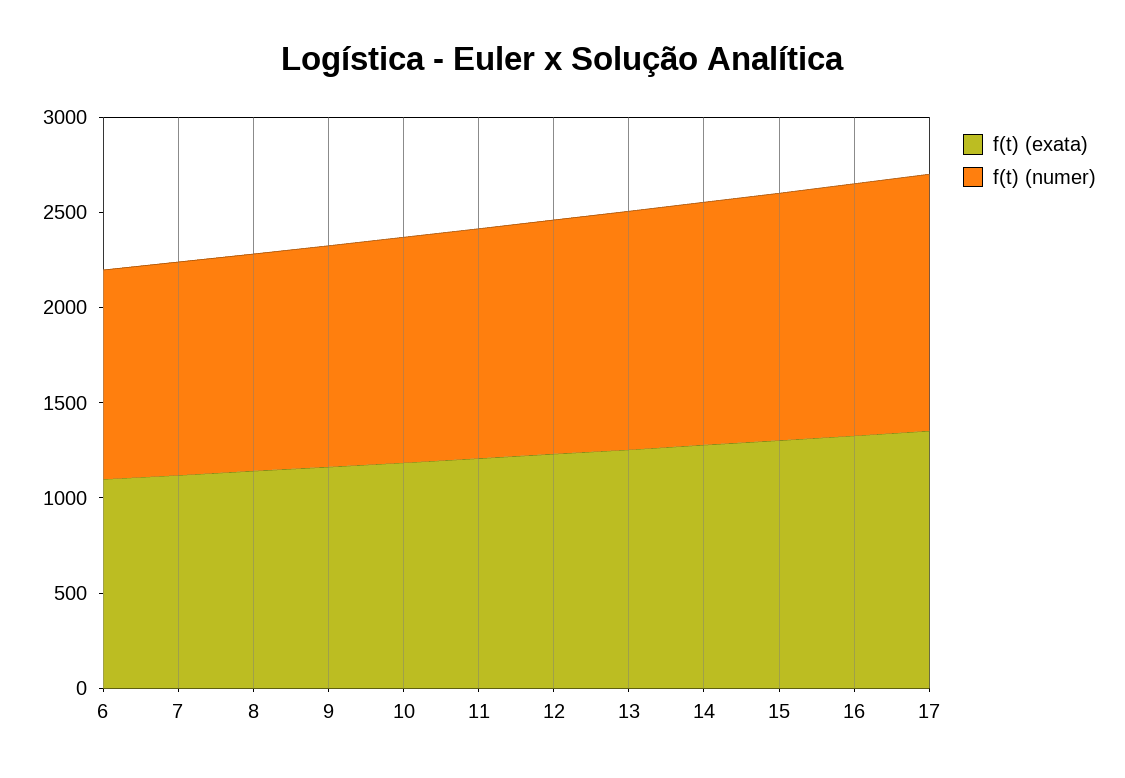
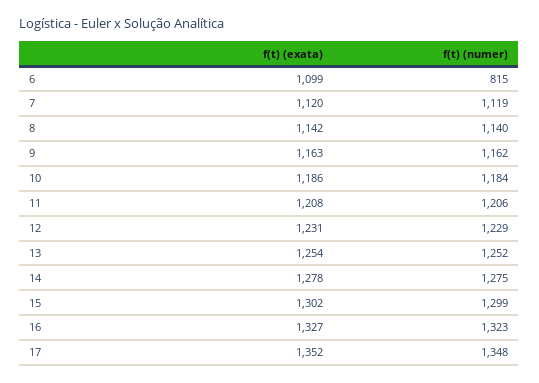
f(t) (numer), 6: 1100 -> 815

